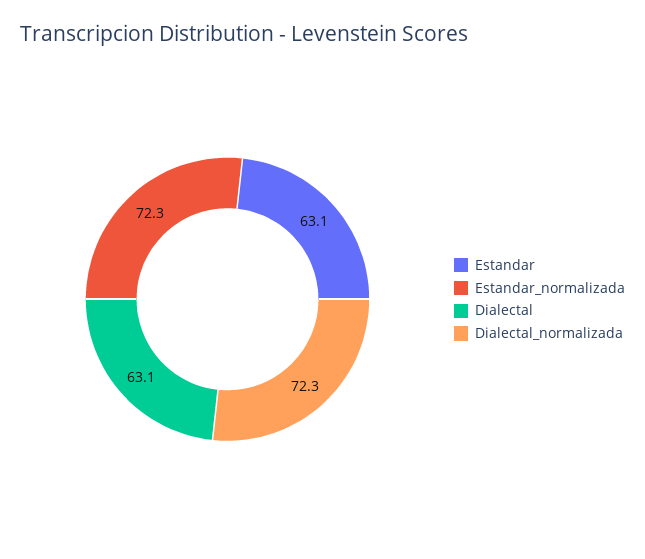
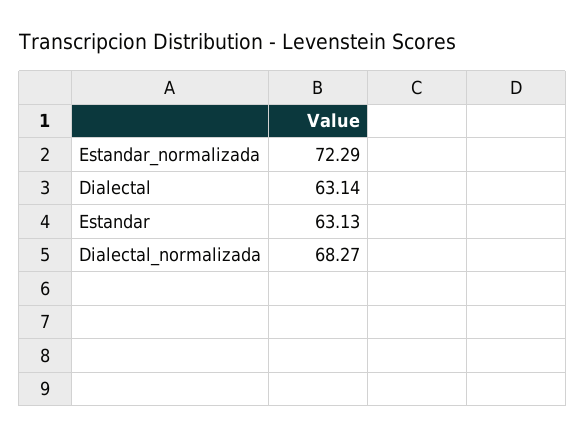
Dialectal_normalizada: 72.3 -> 68.27

